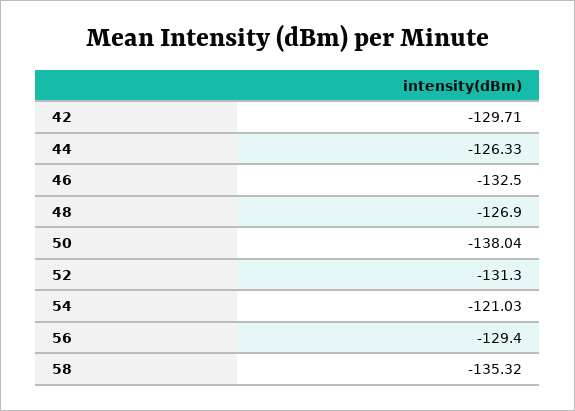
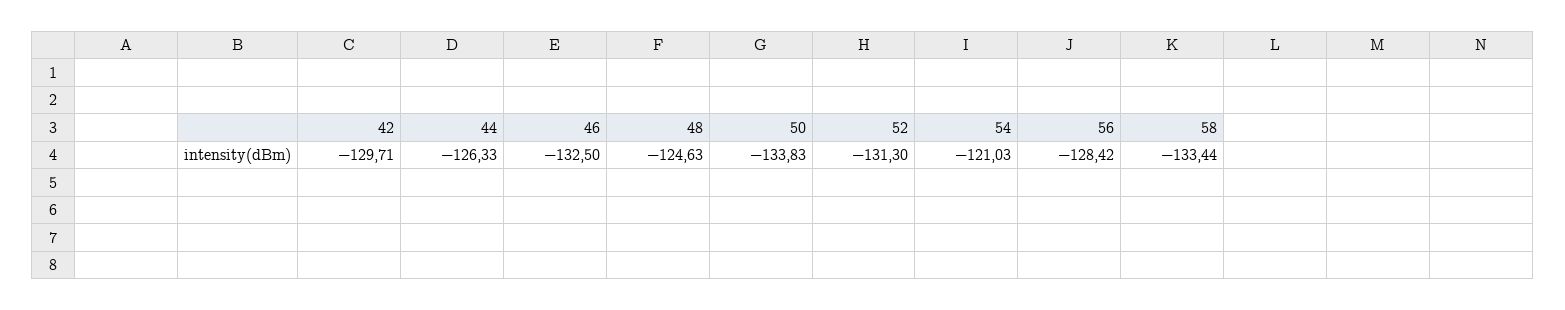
48: -126.9 -> -124.63
50: -138.04 -> -133.83
56: -129.4 -> -128.42
58: -135.32 -> -133.44

